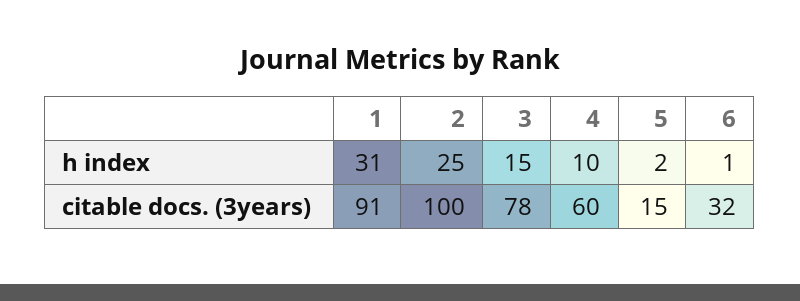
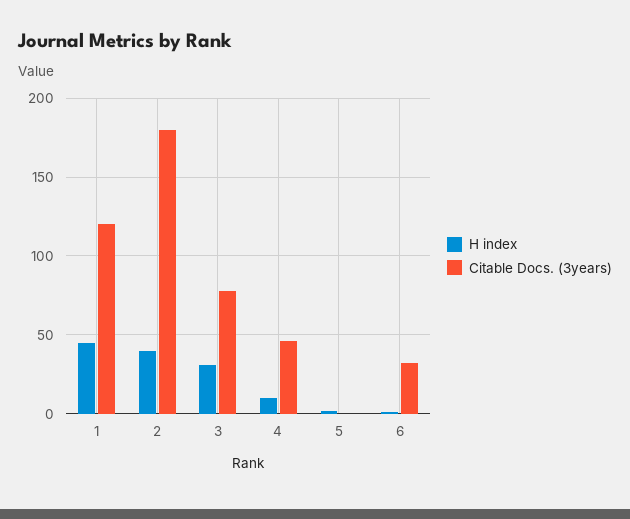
h index, 1: 31 -> 45
h index, 2: 25 -> 40
h index, 3: 15 -> 30
citable docs. (3years), 1: 91 -> 120
citable docs. (3years), 2: 100 -> 180
citable docs. (3years), 4: 60 -> 45
citable docs. (3years), 5: 15 -> 0

